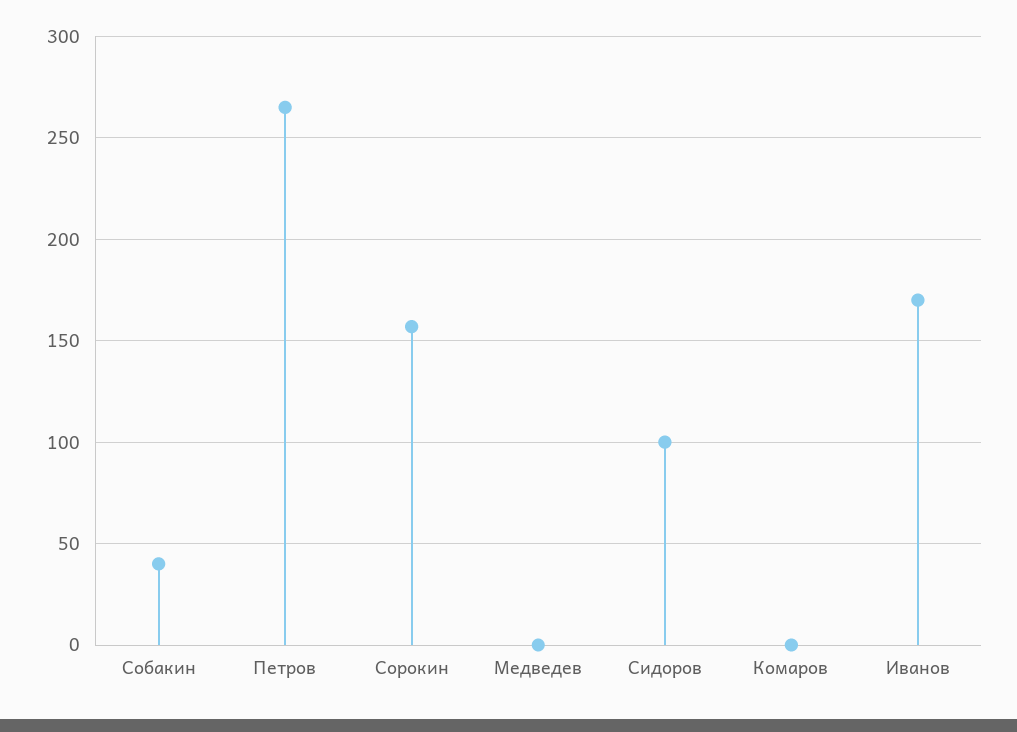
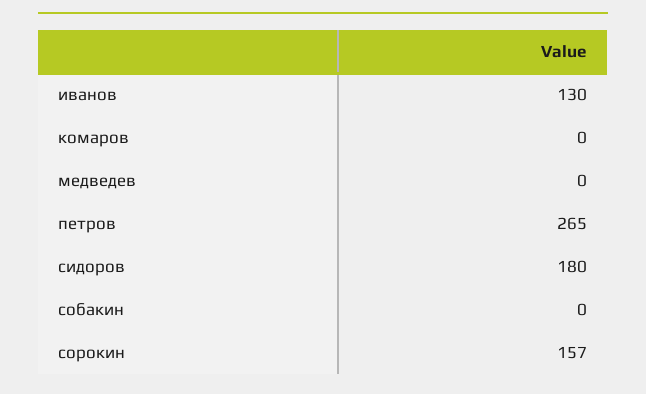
Собакин: 40 -> 0
Сидоров: 100 -> 180
Иванов: 170 -> 130

